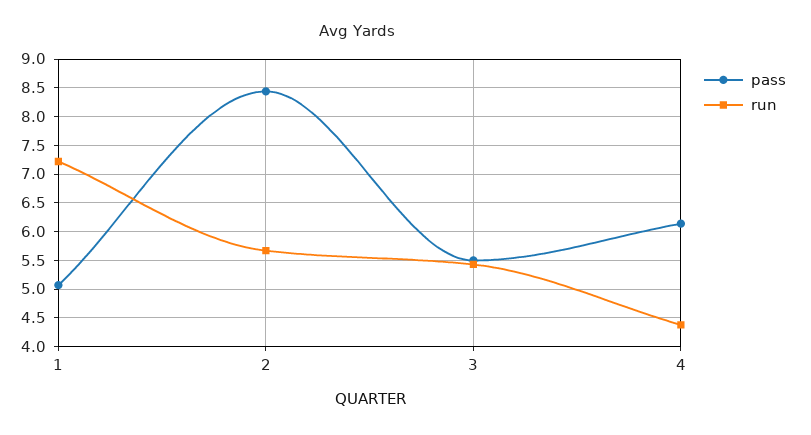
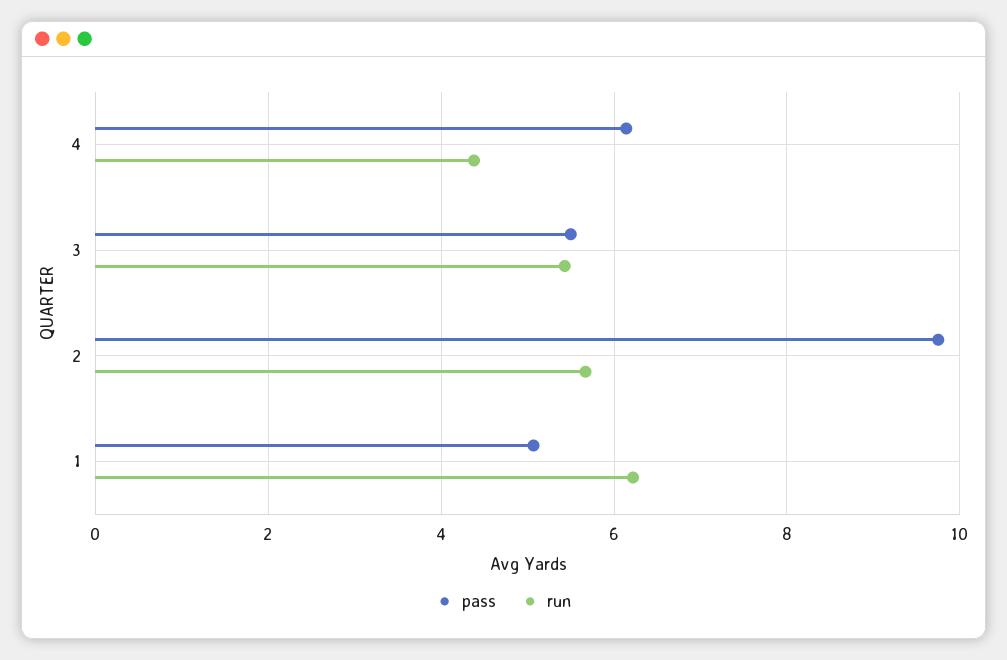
run, 1: 7.25 -> 6.2
pass, 2: 8.5 -> 9.8

